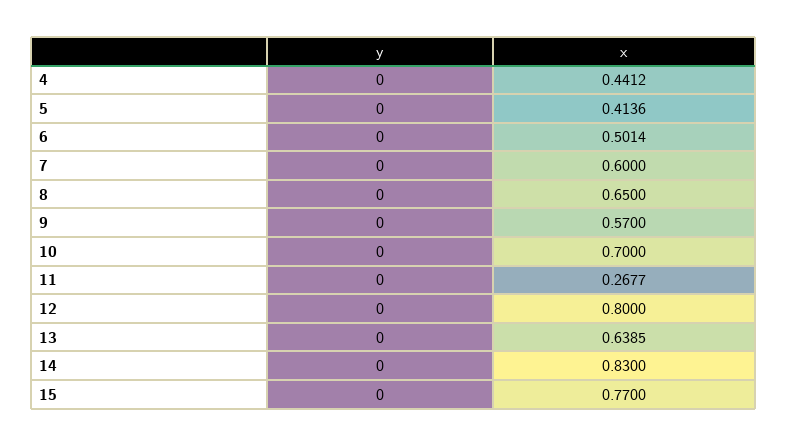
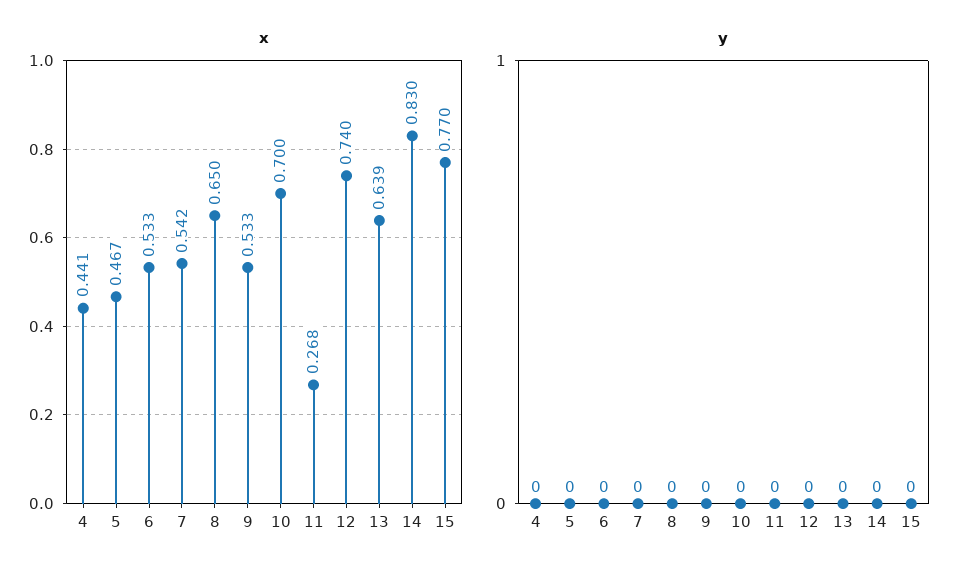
x, 5: 0.4136 -> 0.467
x, 6: 0.5014 -> 0.533
x, 7: 0.6 -> 0.542
x, 9: 0.57 -> 0.533
x, 12: 0.8 -> 0.74

